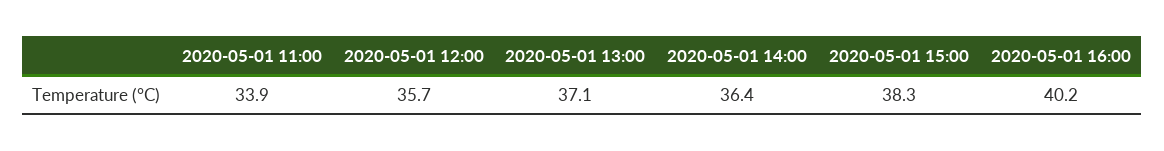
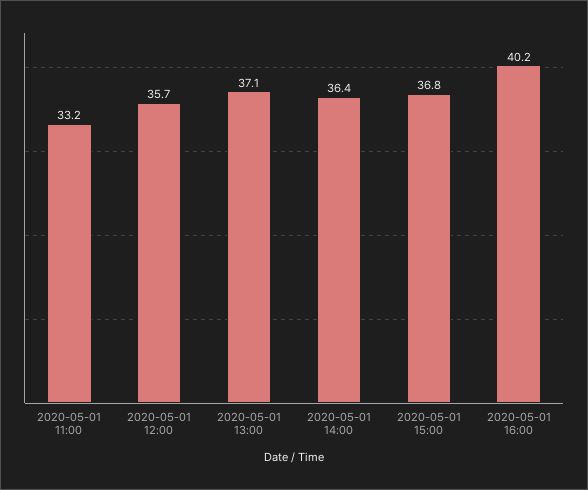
2020-05-01 11:00: 33.9 -> 33.2
2020-05-01 15:00: 38.3 -> 36.8

